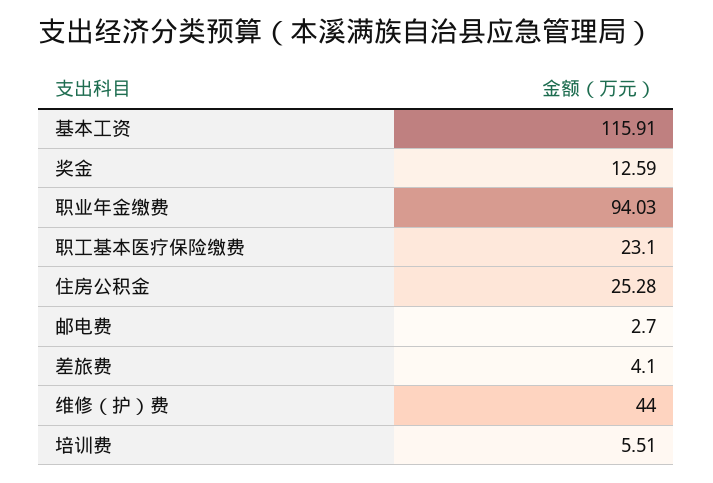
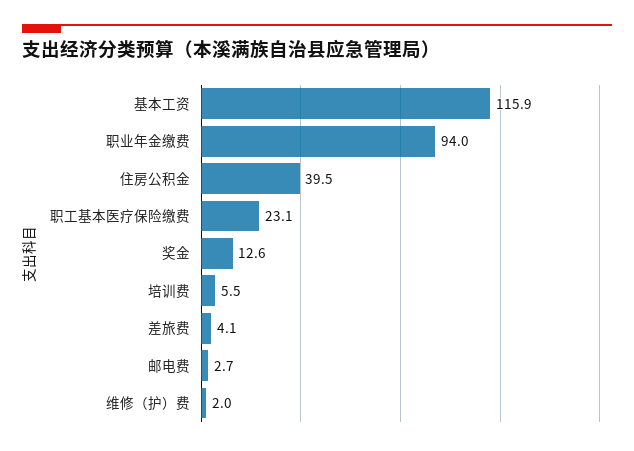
住房公积金: 25.28 -> 39.5
维修（护）费: 44 -> 2

